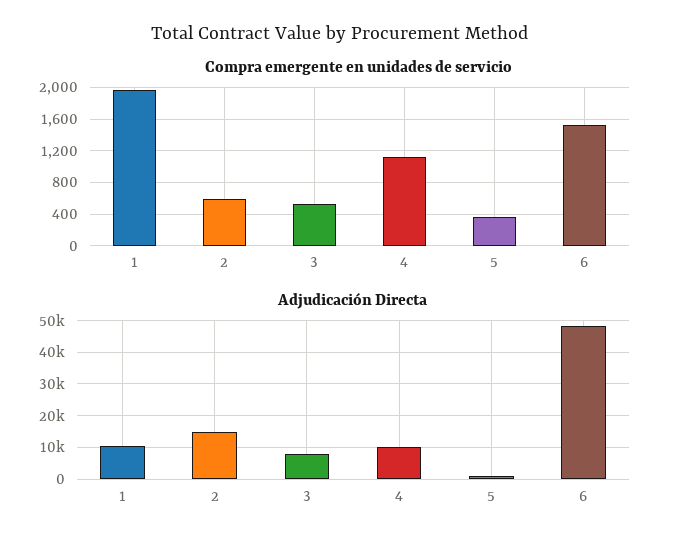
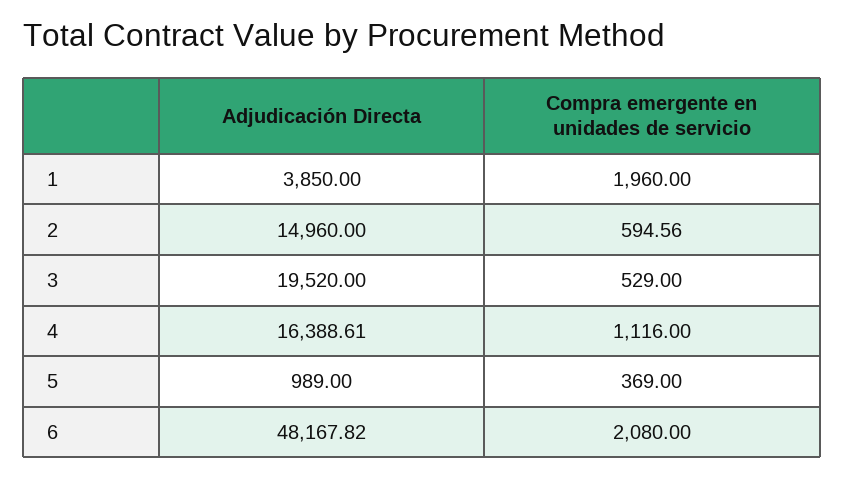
Compra emergente en unidades de servicio, 6: 1500 -> 2080
Adjudicación Directa, 1: 10000 -> 3850
Adjudicación Directa, 3: 8000 -> 19520
Adjudicación Directa, 4: 10000 -> 16388.61

